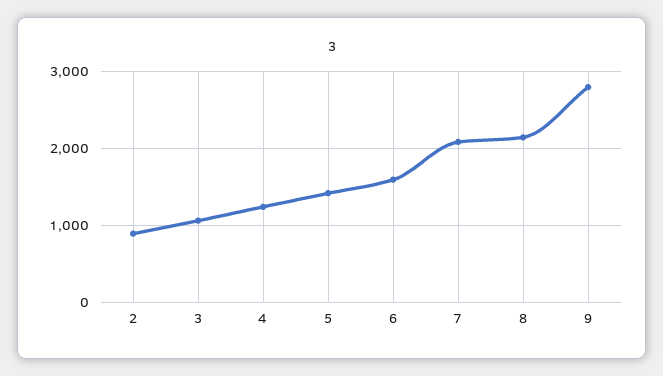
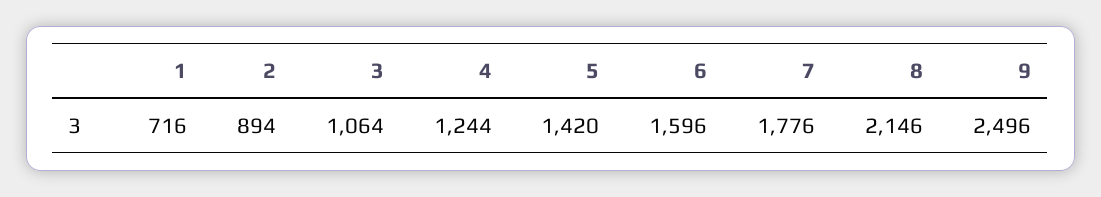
7: 2100 -> 1776
9: 2800 -> 2496
1: none -> 716

